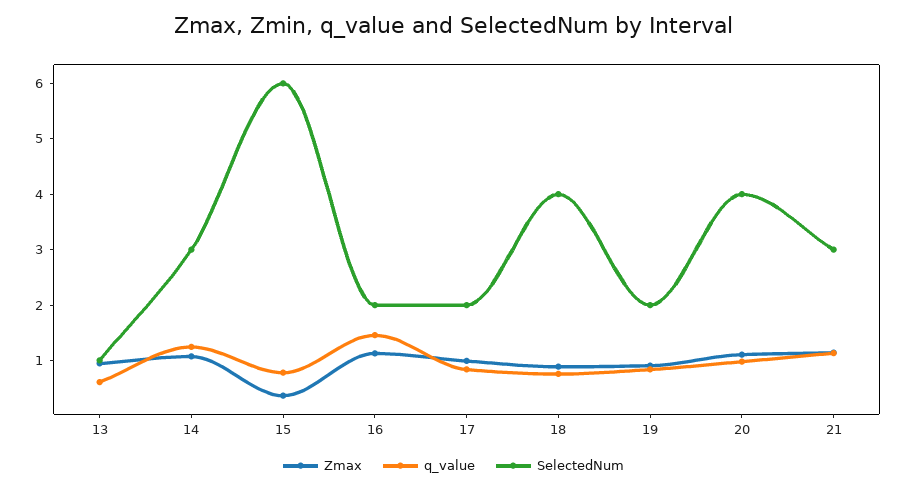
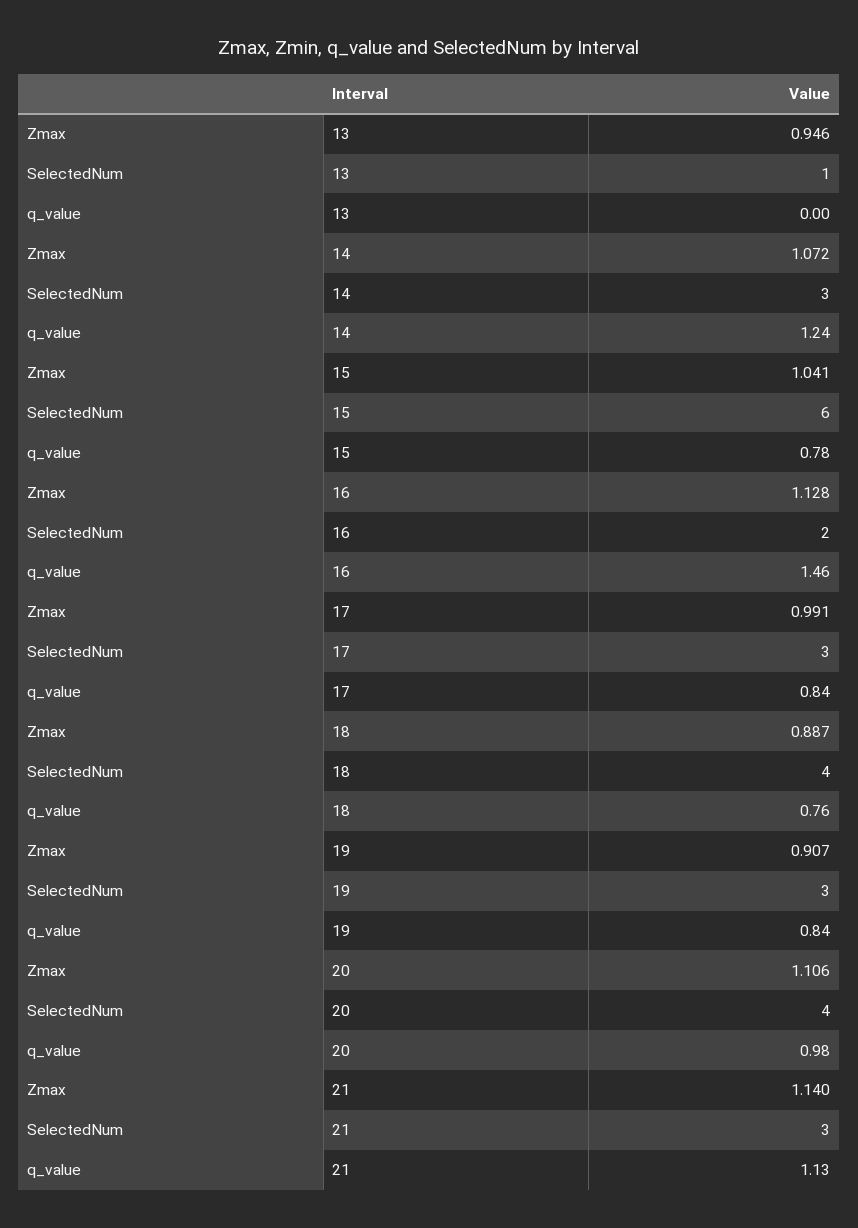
q_value, 13: 0.6 -> 0
Zmax, 15: 0.4 -> 1.041
SelectedNum, 17: 2 -> 3
SelectedNum, 19: 2 -> 3

